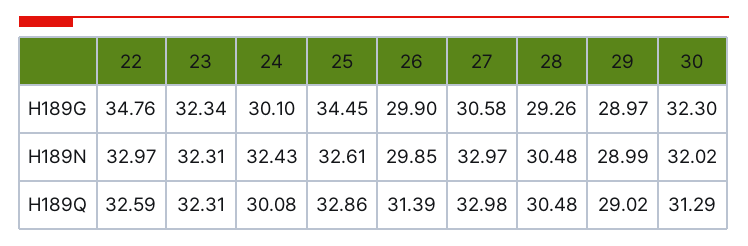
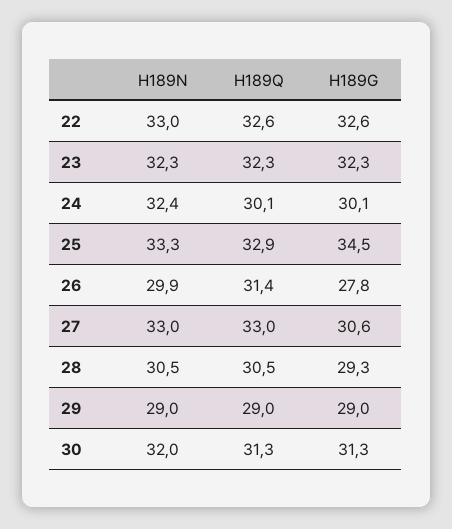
22, H189G: 34.76 -> 32.6
26, H189G: 29.9 -> 27.8
30, H189G: 32.3 -> 31.3
25, H189N: 32.61 -> 33.3

